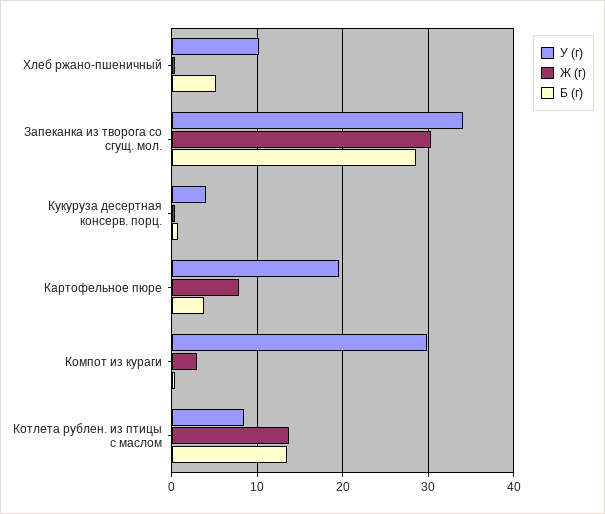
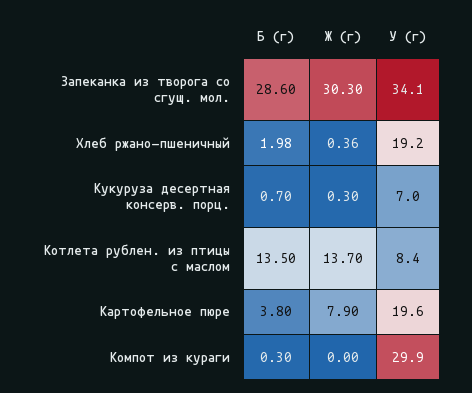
У (г), Хлеб ржано-пшеничный: 10 -> 19.2
Б (г), Хлеб ржано-пшеничный: 5 -> 1.98
У (г), Кукуруза десертная консерв. порц.: 4 -> 7
Ж (г), Компот из кураги: 3 -> 0

